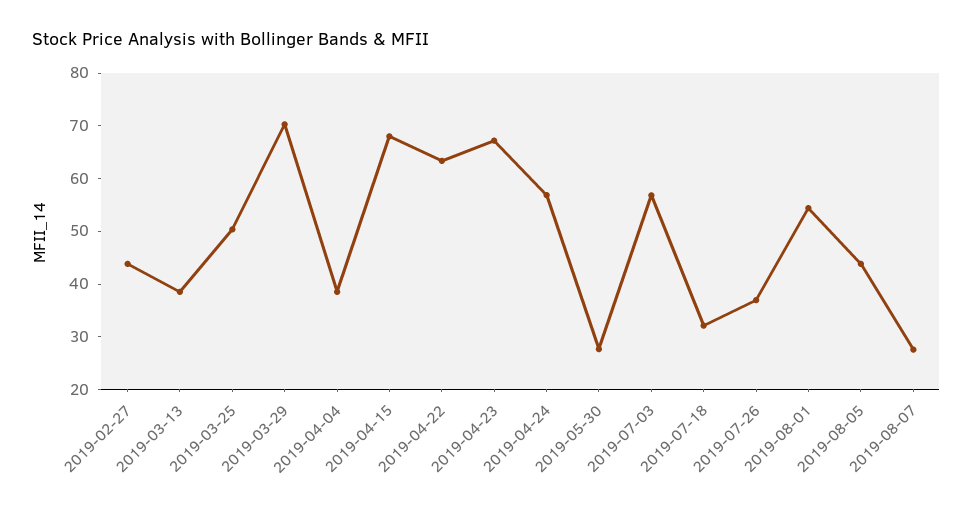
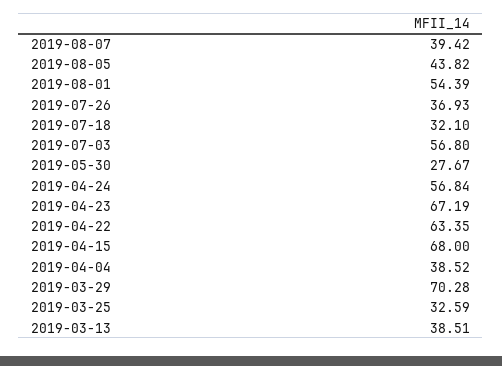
2019-02-27: 44 -> none
2019-03-25: 50 -> 32.59
2019-08-07: 28 -> 39.42

